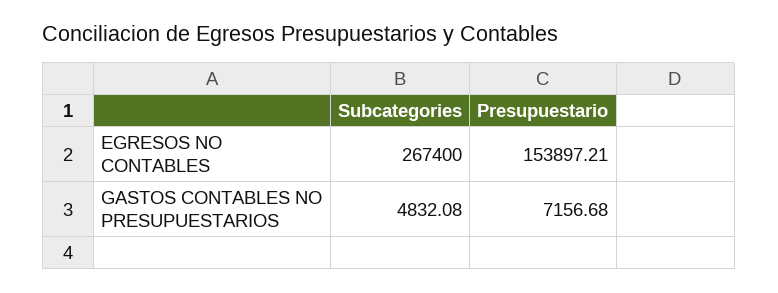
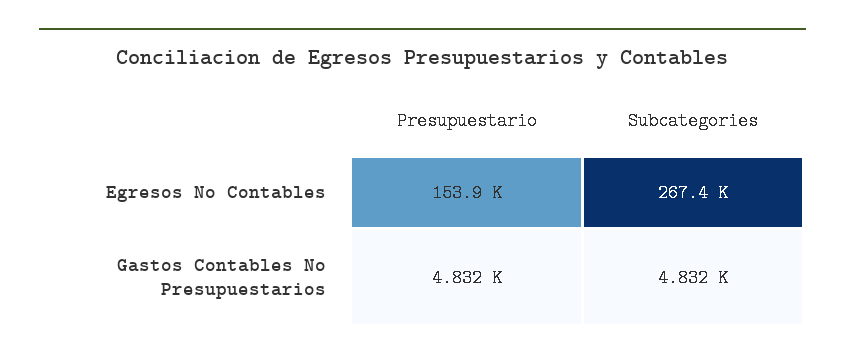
Presupuestario, GASTOS CONTABLES NO PRESUPUESTARIOS: 7156.68 -> 4832

